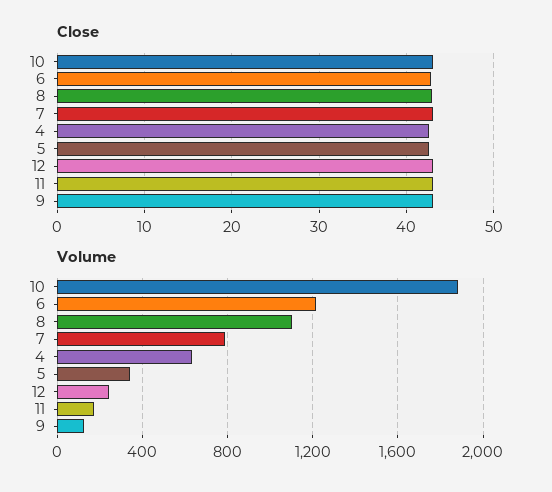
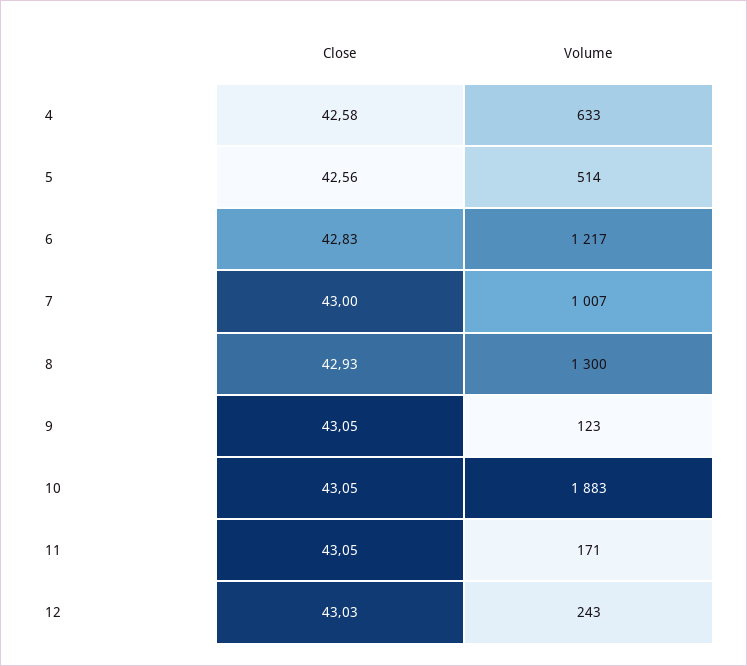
Volume, 8: 1100 -> 1300
Volume, 7: 800 -> 1007
Volume, 5: 350 -> 514

